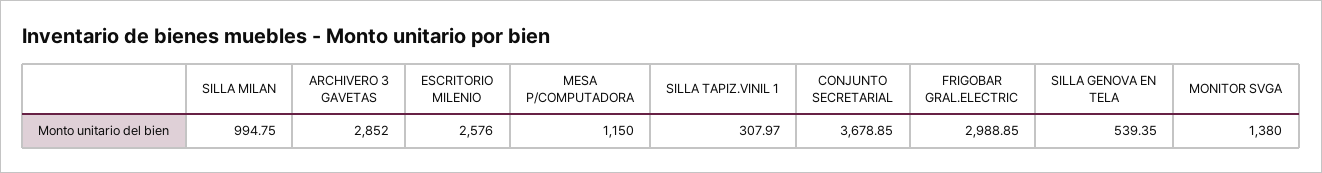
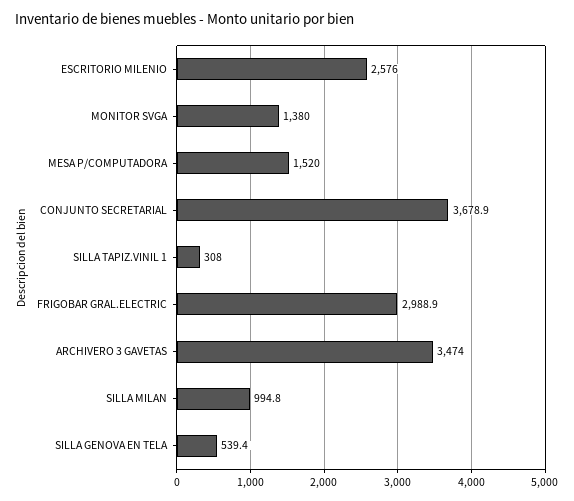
ARCHIVERO 3 GAVETAS: 2852 -> 3474
MESA P/COMPUTADORA: 1150 -> 1520

